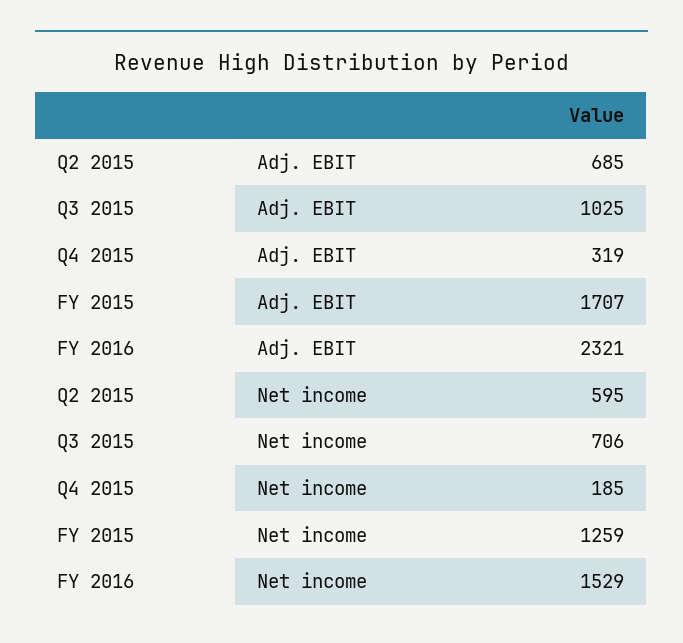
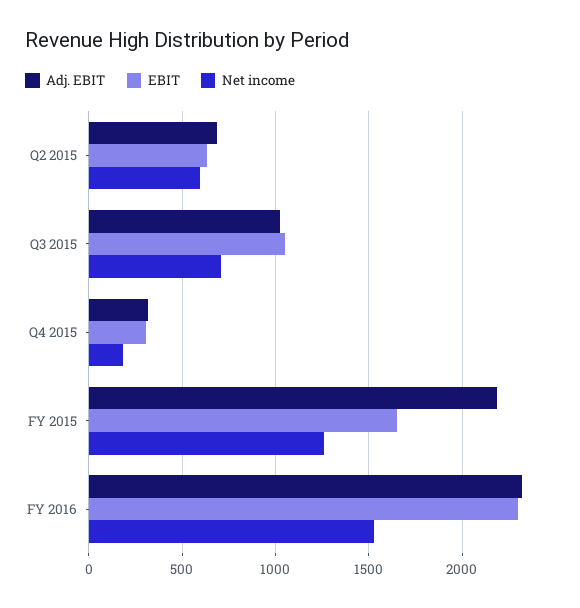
Adj. EBIT, FY 2015: 1707 -> 2200
EBIT, Q2 2015: none -> 650
EBIT, Q3 2015: none -> 1050
EBIT, Q4 2015: none -> 300
EBIT, FY 2015: none -> 1650
EBIT, FY 2016: none -> 2300

